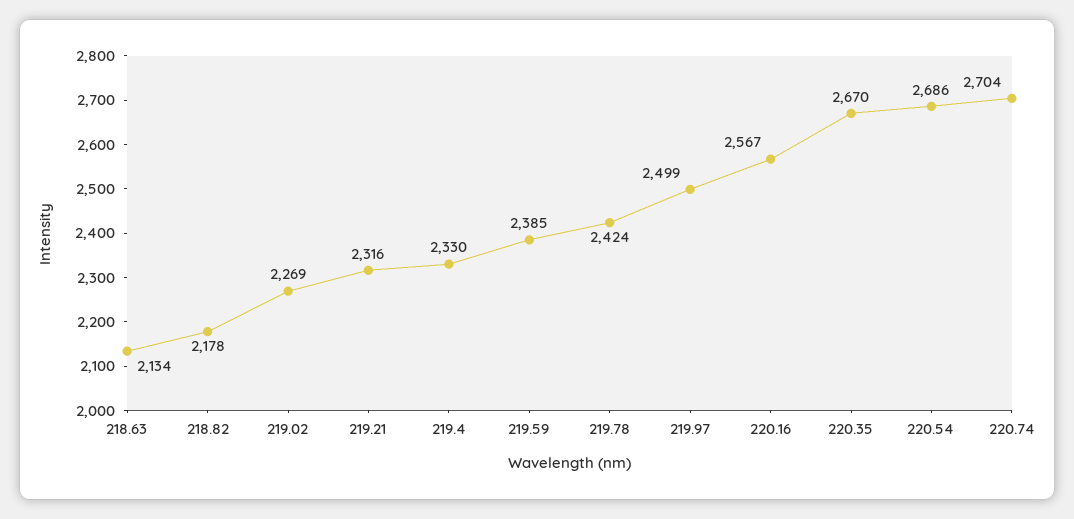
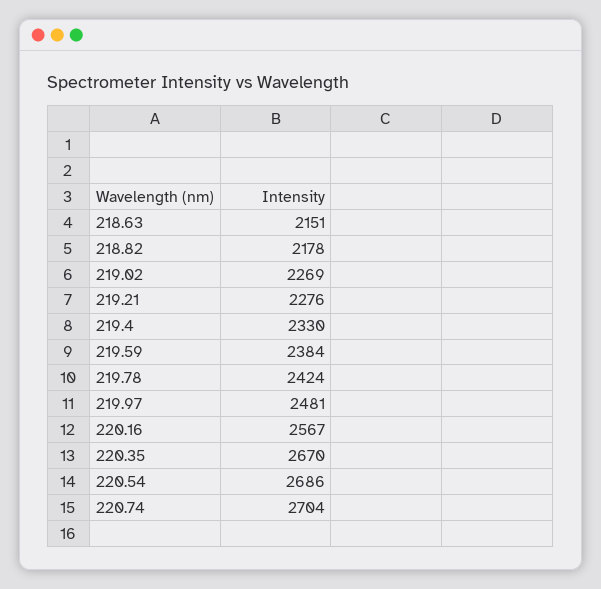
218.63: 2134 -> 2151
219.21: 2316 -> 2276
219.59: 2385 -> 2384
219.97: 2499 -> 2481

